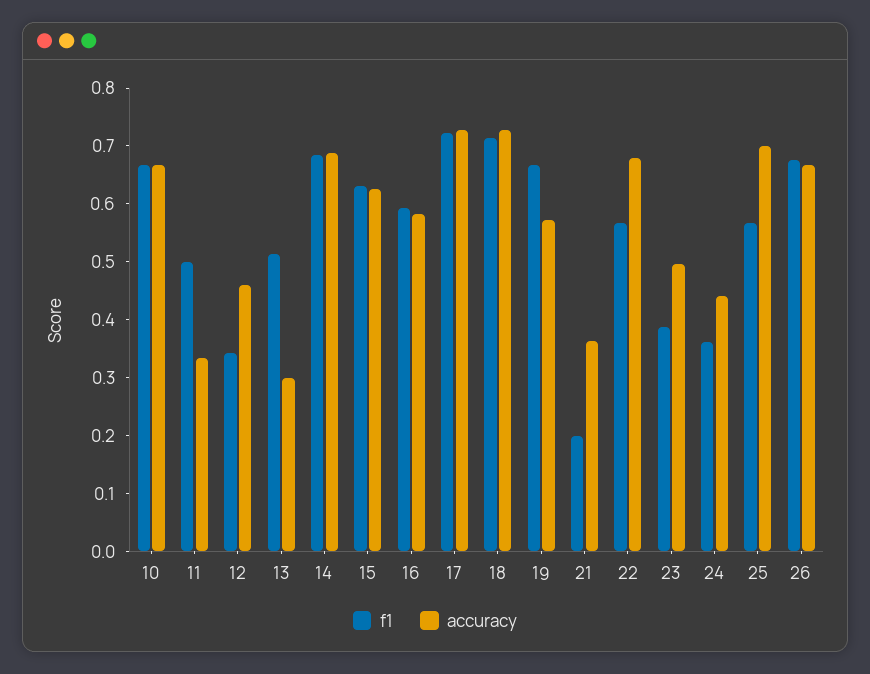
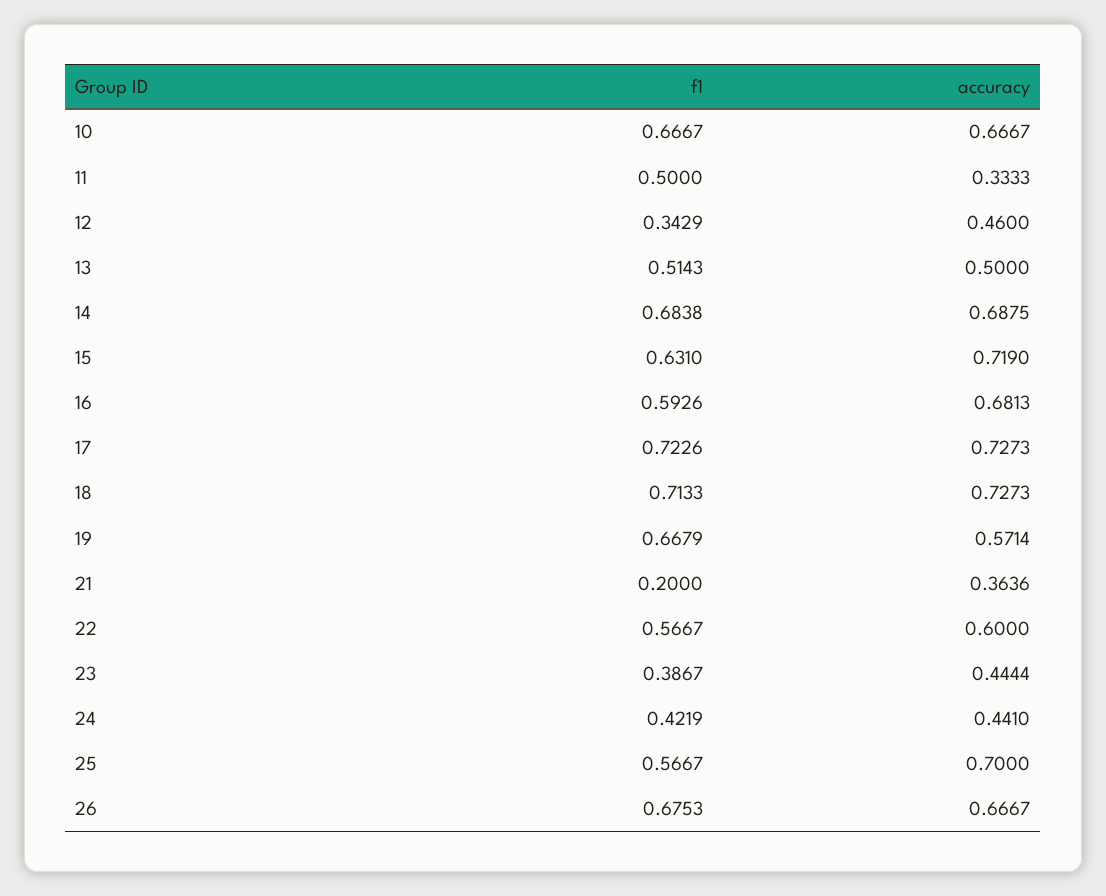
accuracy, 13: 0.3 -> 0.5
accuracy, 15: 0.62 -> 0.719
accuracy, 16: 0.58 -> 0.6813
accuracy, 22: 0.68 -> 0.6
accuracy, 23: 0.5 -> 0.4444
f1, 24: 0.36 -> 0.4219

